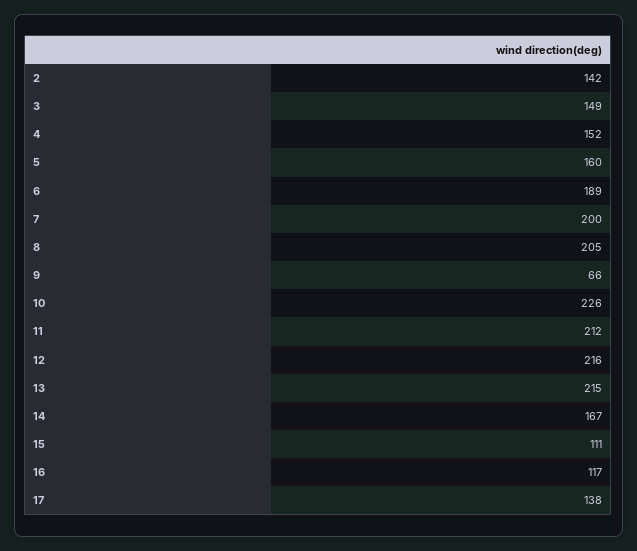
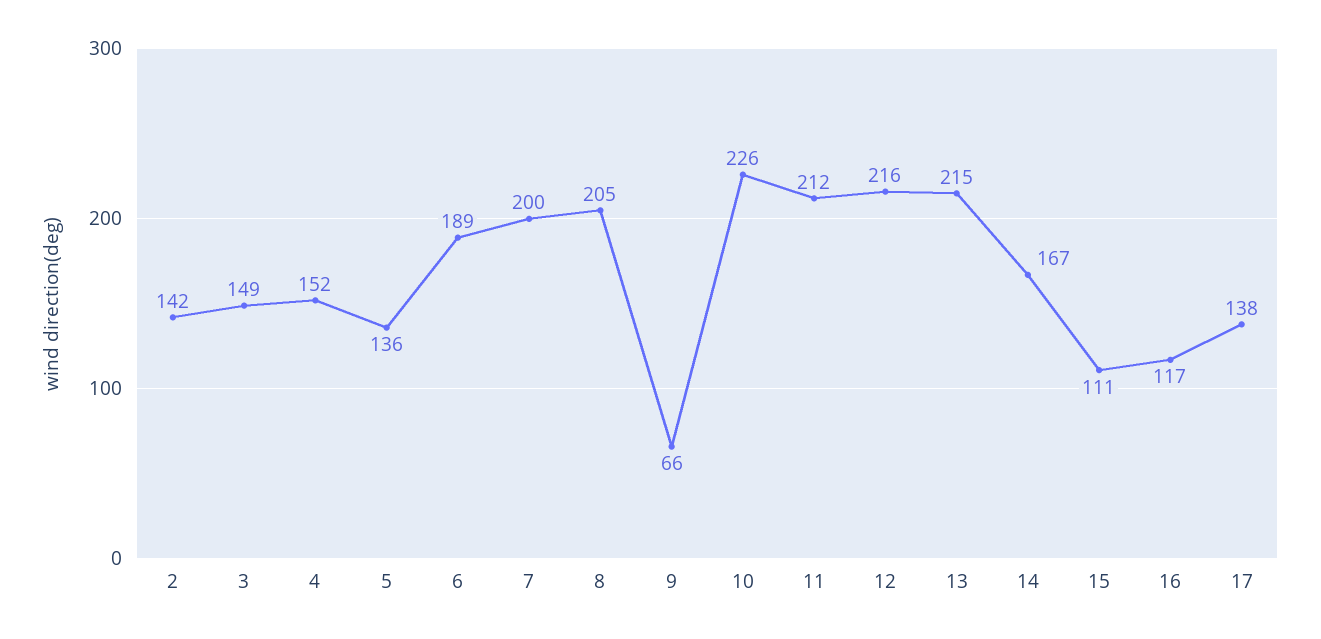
5: 160 -> 136

